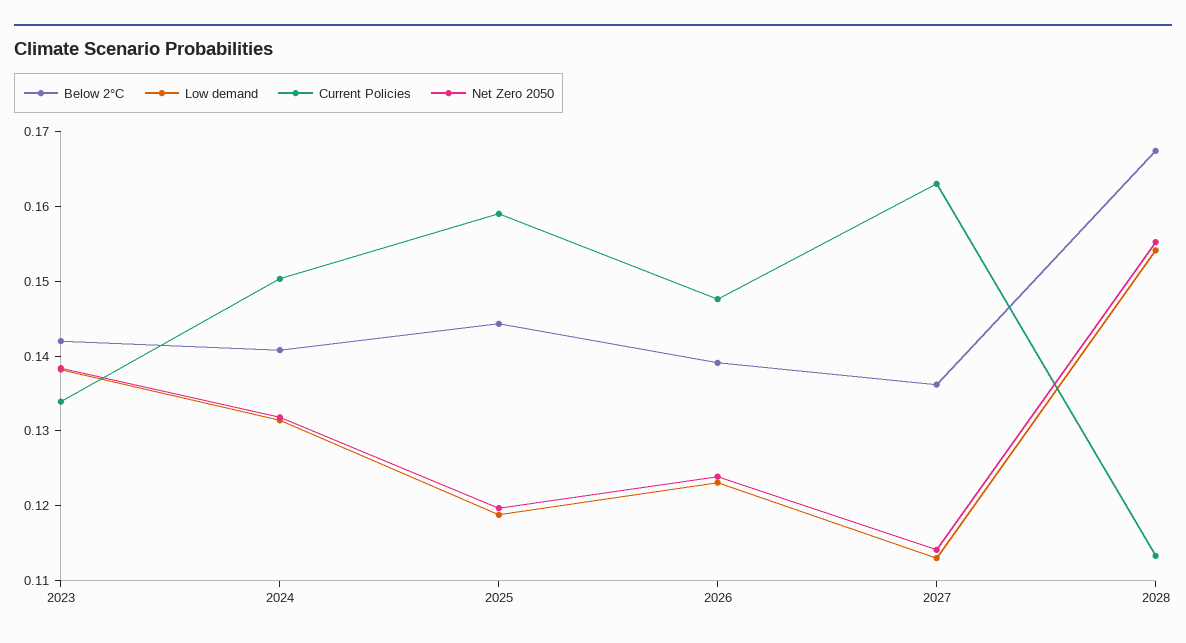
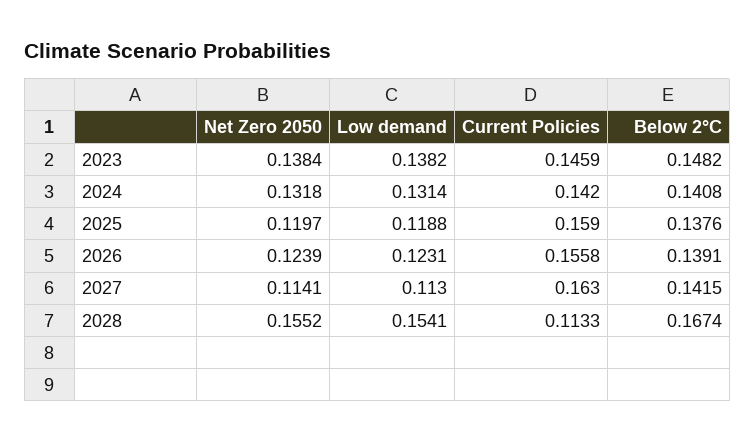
Below 2°C, 2023: 0.142 -> 0.1482
Current Policies, 2023: 0.134 -> 0.1459
Current Policies, 2024: 0.15 -> 0.142
Below 2°C, 2025: 0.144 -> 0.1376
Current Policies, 2026: 0.148 -> 0.1558
Below 2°C, 2027: 0.136 -> 0.1415

